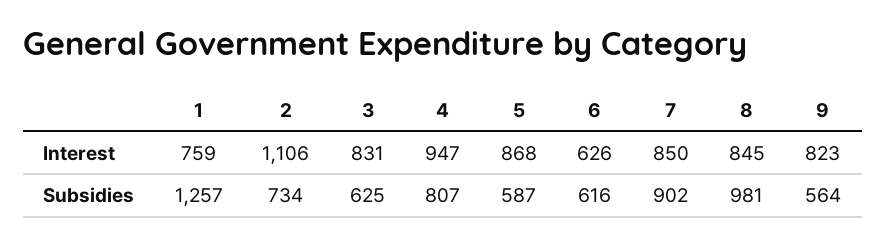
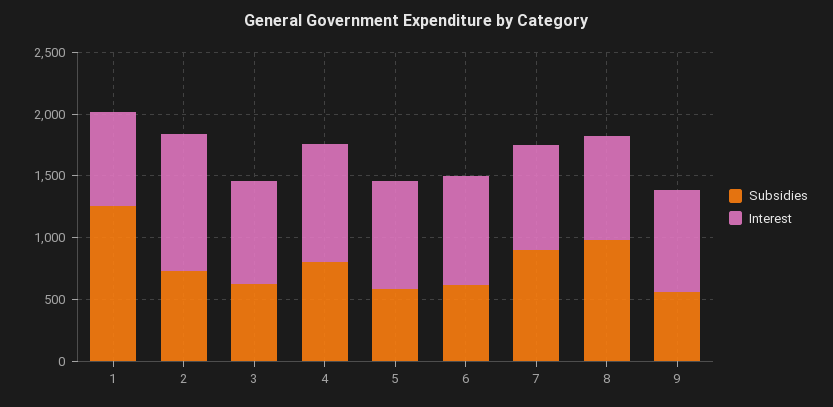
Interest, 6: 626 -> 900

